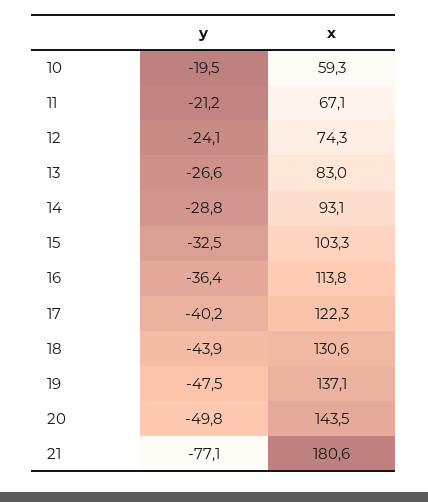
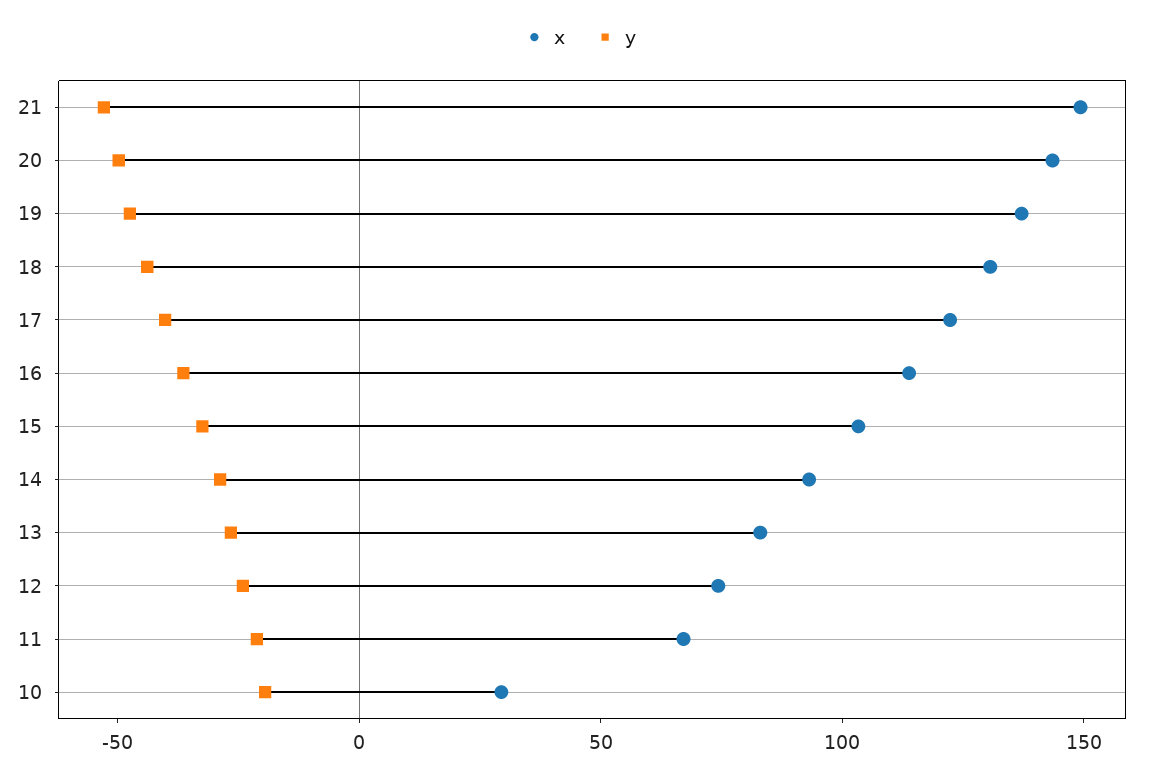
x, 10: 59.3 -> 30
y, 21: -77.1 -> -50
x, 21: 180.6 -> 150

